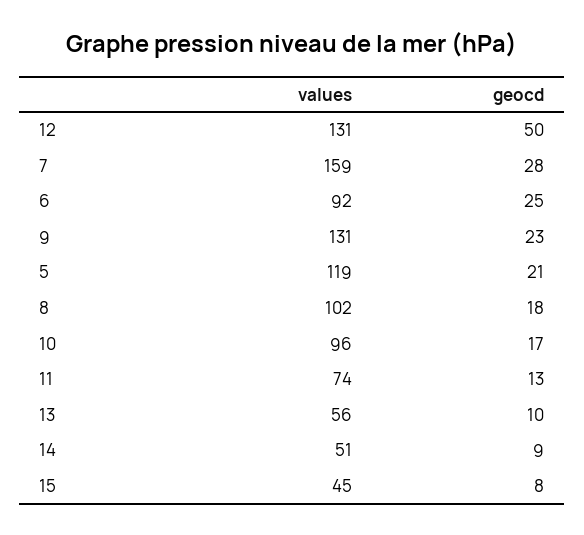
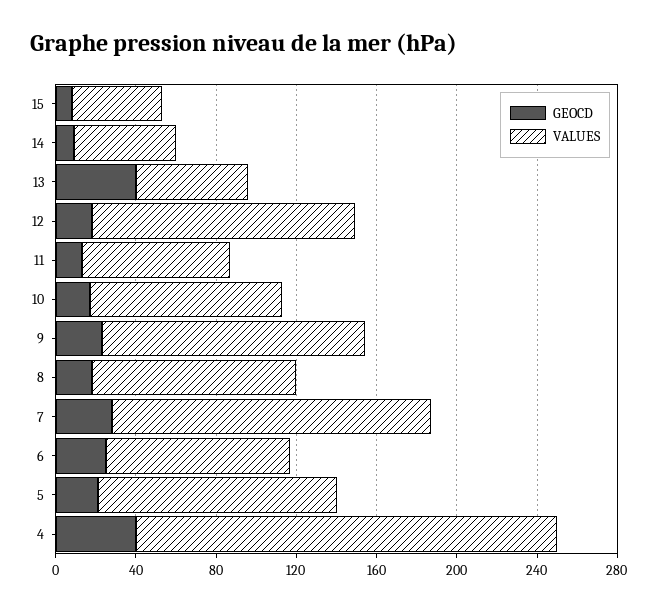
geocd, 12: 50 -> 20
geocd, 13: 10 -> 40
geocd, 4: none -> 40
values, 4: none -> 210

